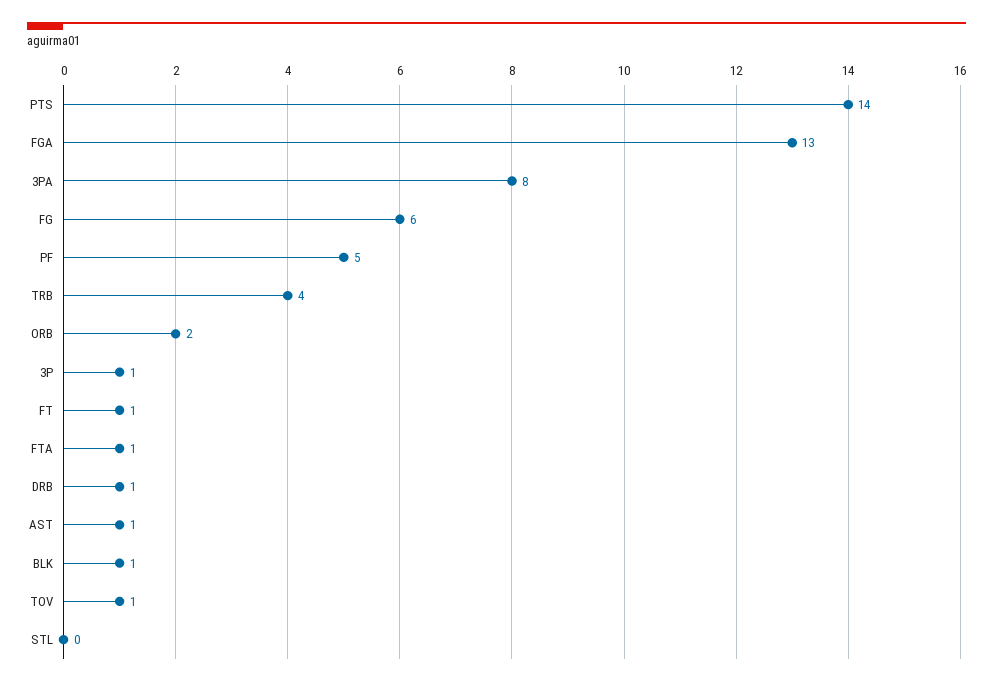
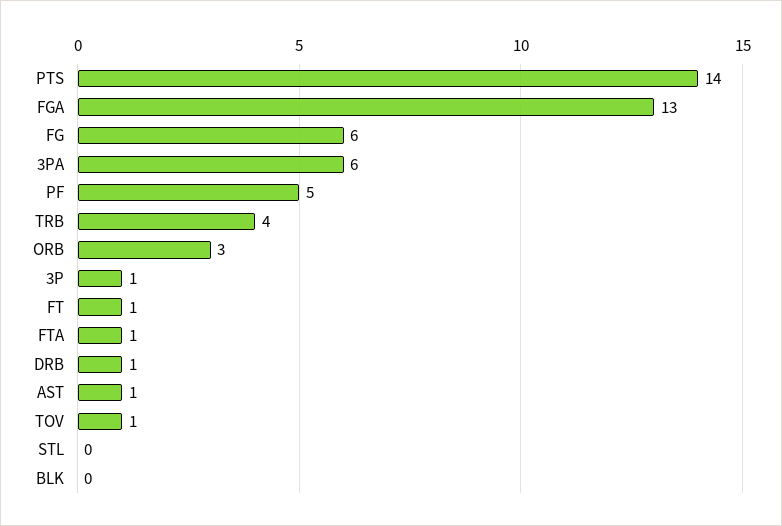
3PA: 8 -> 6
ORB: 2 -> 3
BLK: 1 -> 0

